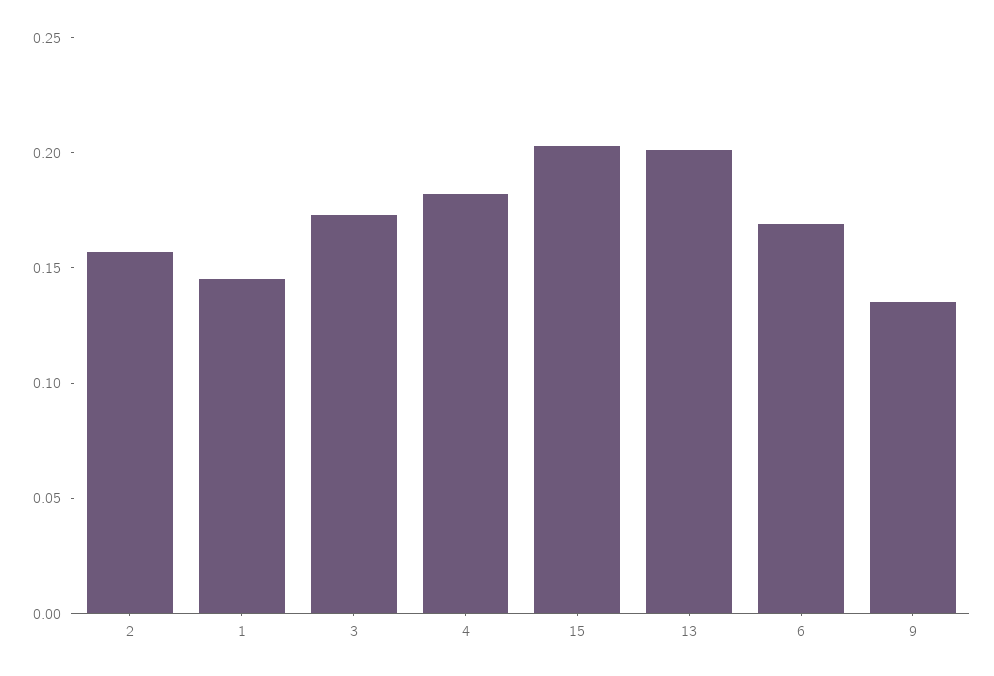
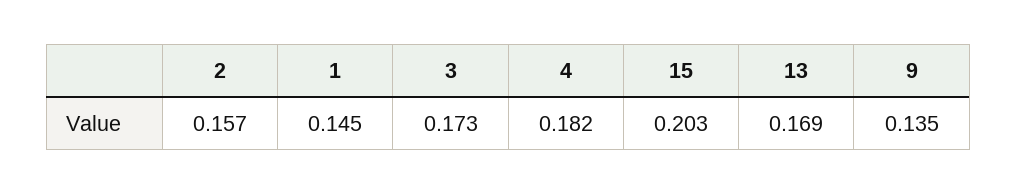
13: 0.2 -> 0.169
6: 0.17 -> none

